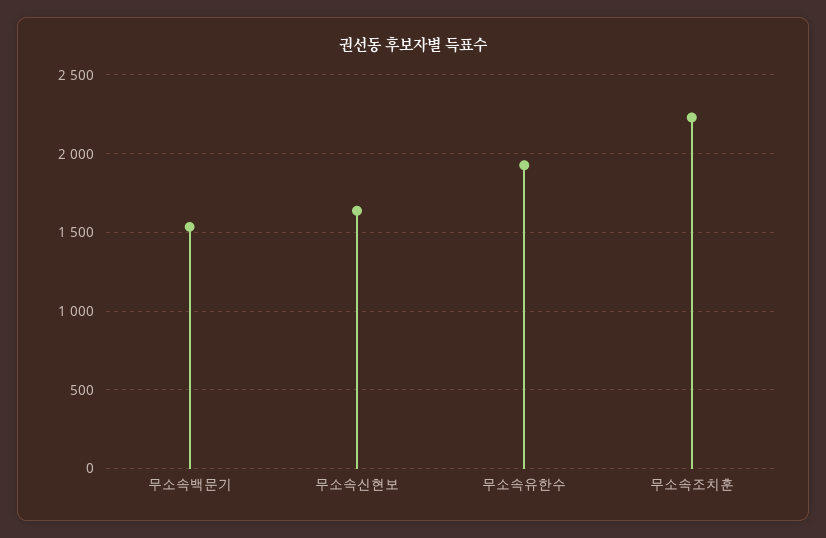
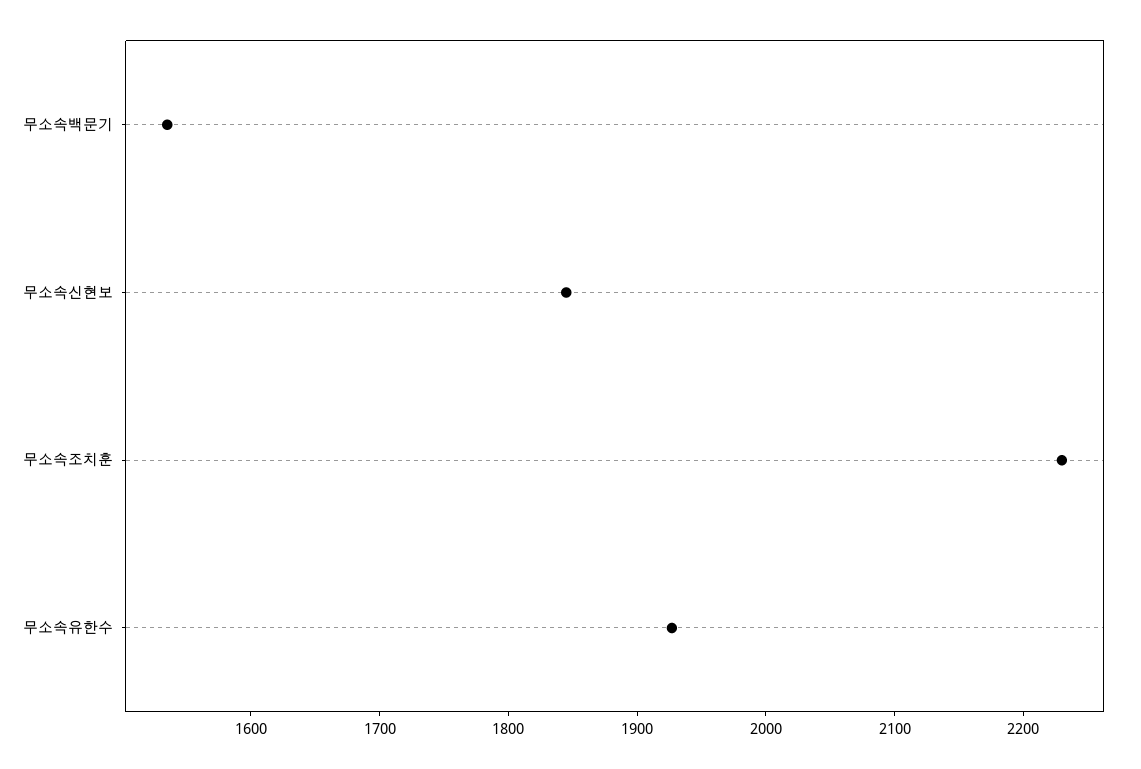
무소속신현보: 1650 -> 1840

